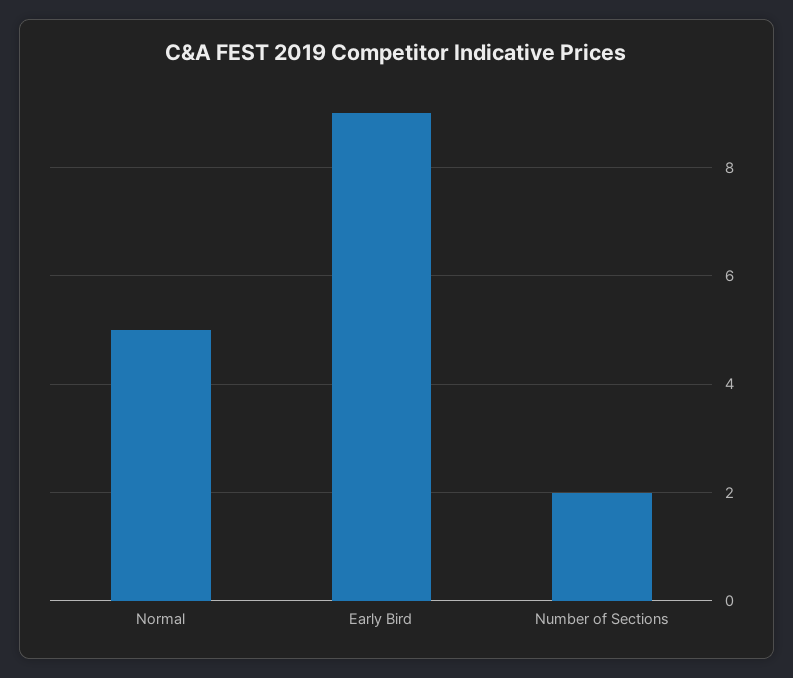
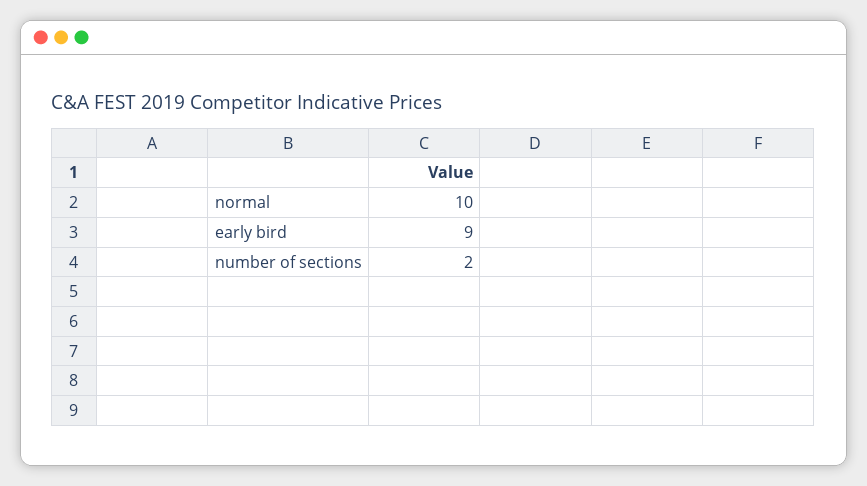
Normal: 5 -> 10

